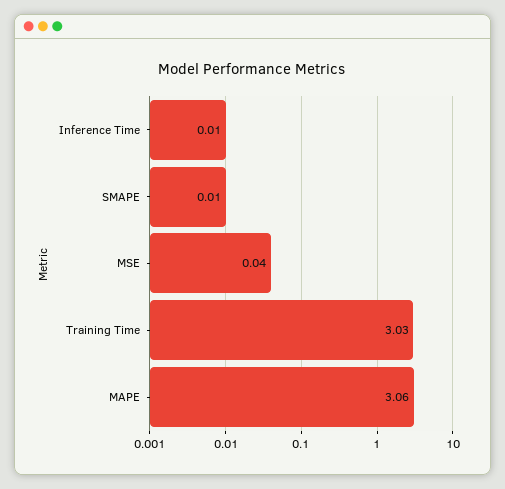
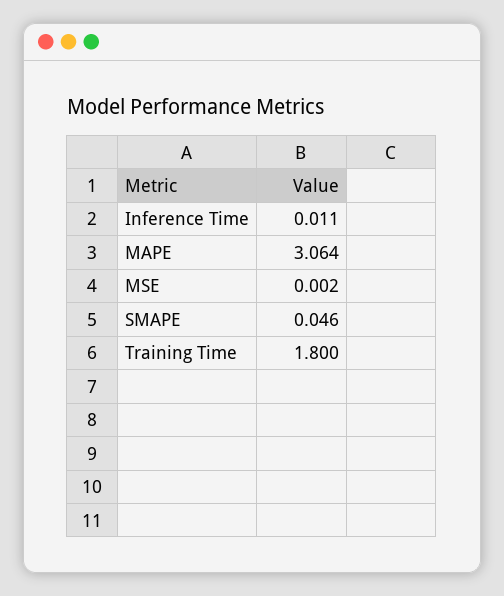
SMAPE: 0.01 -> 0.046
MSE: 0.04 -> 0.002
Training Time: 3.03 -> 1.8

